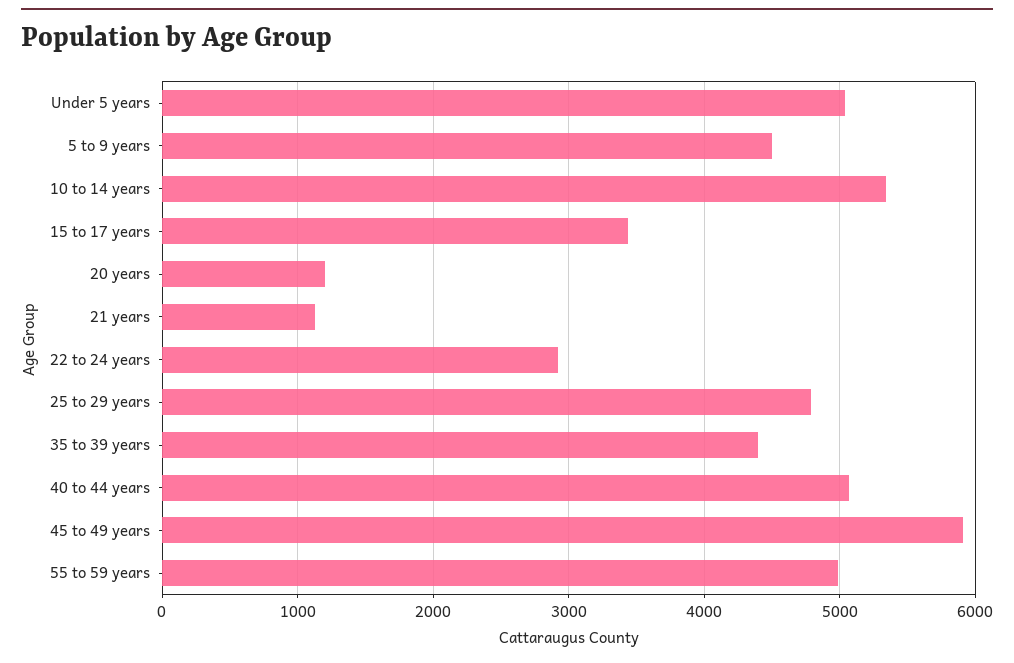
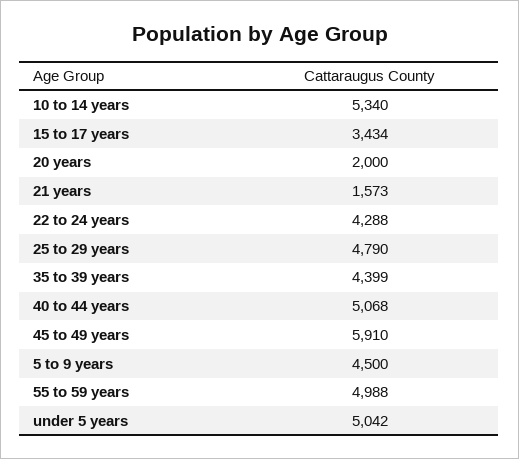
20 years: 1200 -> 2000
21 years: 1100 -> 1573
22 to 24 years: 2900 -> 4288

